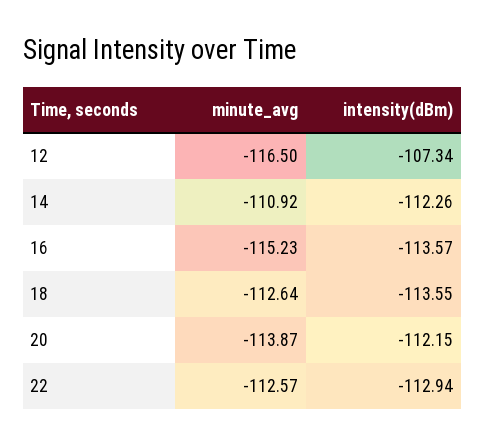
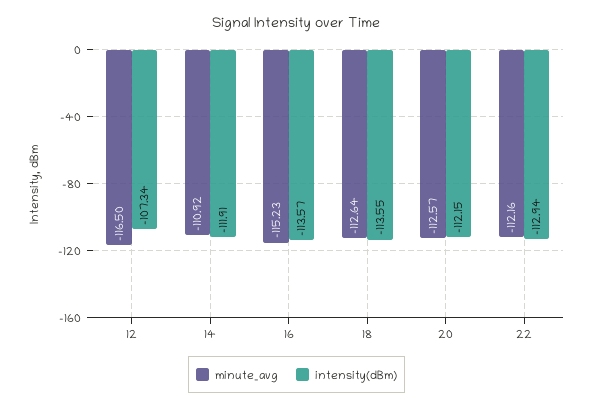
intensity(dBm), 14: -112.26 -> -111.91
minute_avg, 20: -113.87 -> -112.57
minute_avg, 22: -112.57 -> -112.16

